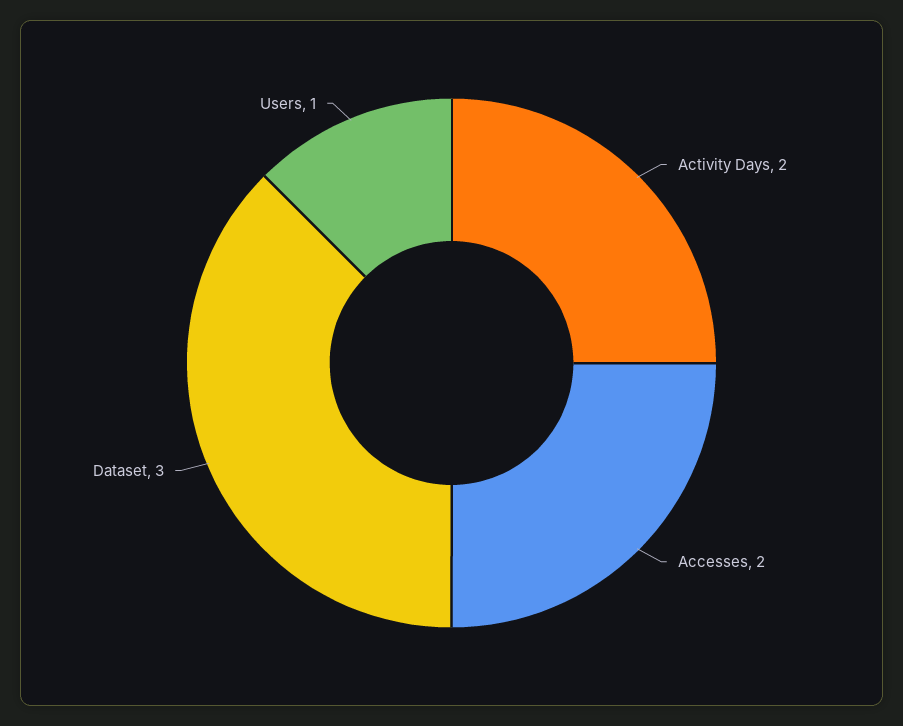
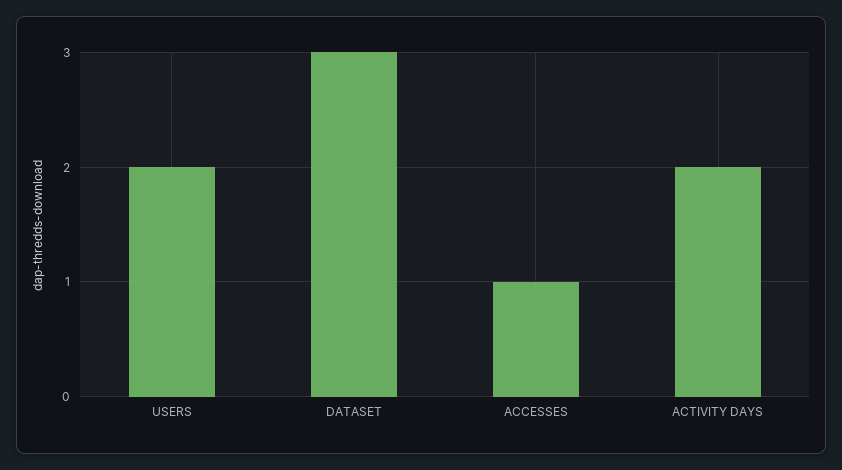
Accesses: 2 -> 1
Users: 1 -> 2

